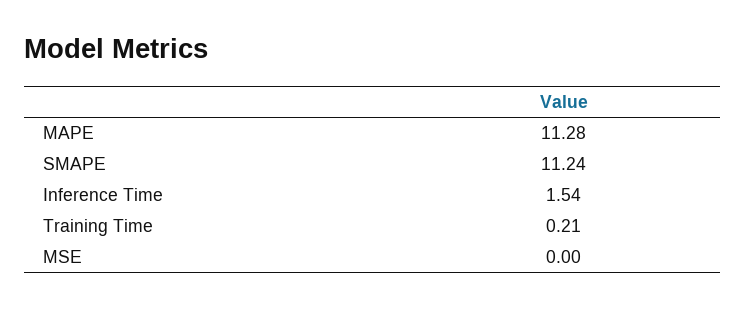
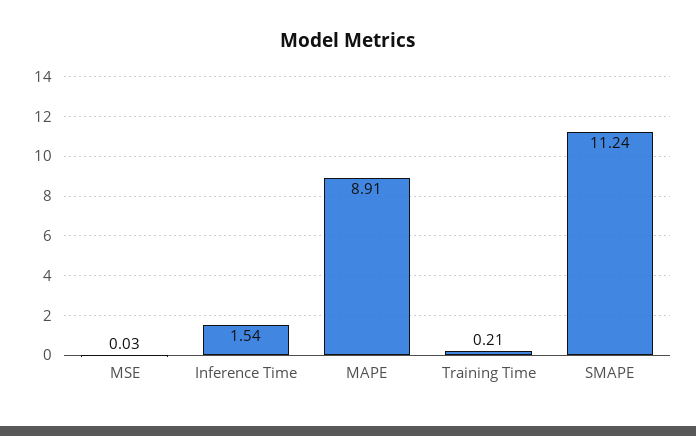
MAPE: 11.28 -> 8.91
MSE: 0 -> 0.03

